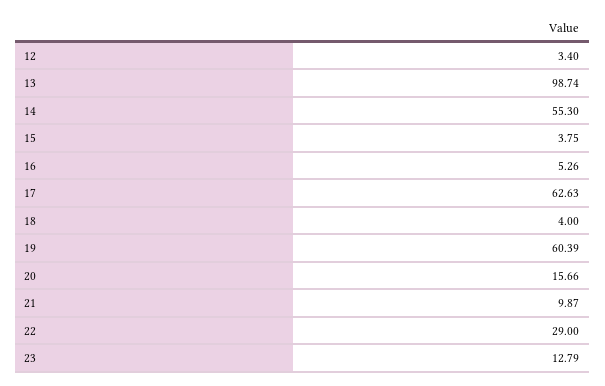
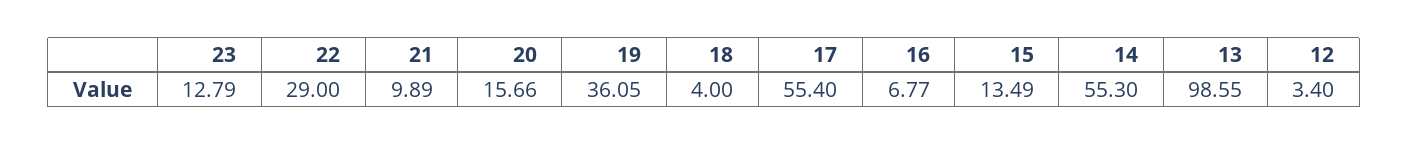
13: 98.74 -> 98.55
15: 3.75 -> 13.49
16: 5.26 -> 6.77
17: 62.63 -> 55.4
19: 60.39 -> 36.05
21: 9.87 -> 9.89

